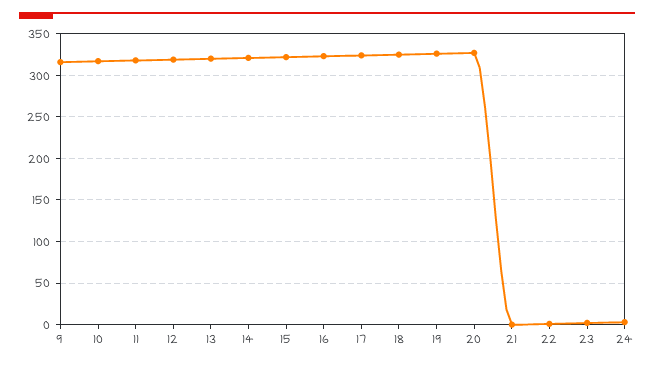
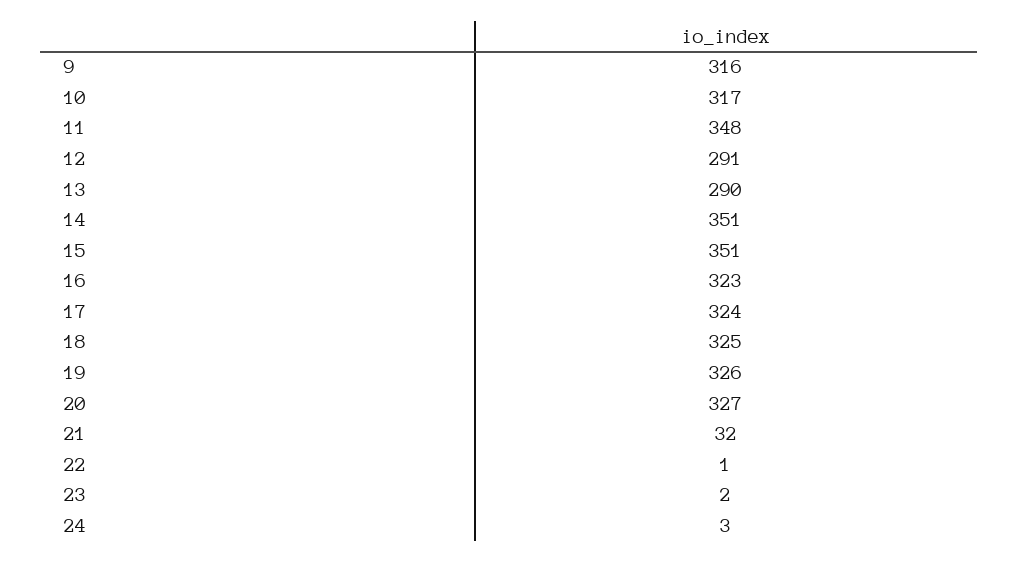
11: 320 -> 348
12: 320 -> 291
13: 320 -> 290
14: 320 -> 351
15: 320 -> 351
21: 0 -> 32

